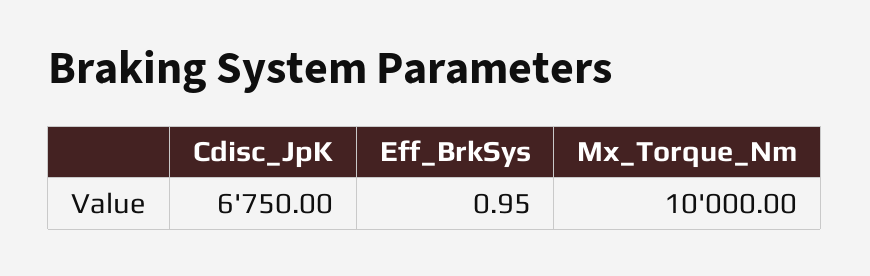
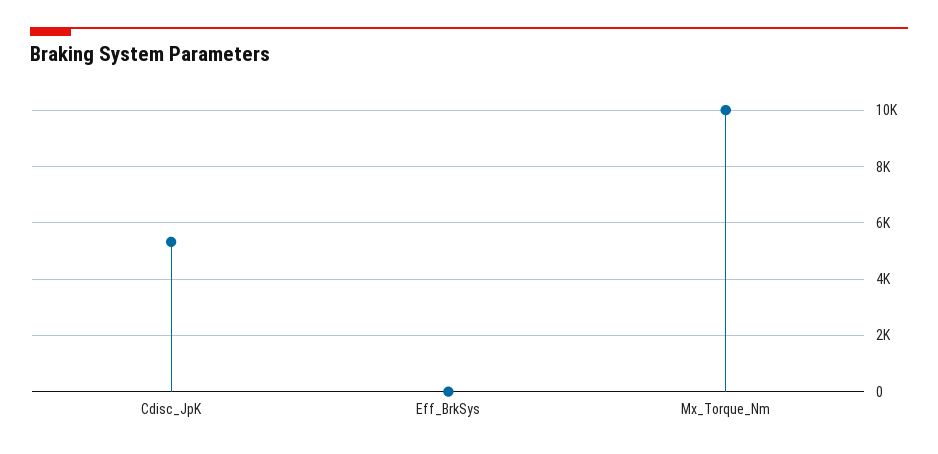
Cdisc_JpK: 6750 -> 5250

